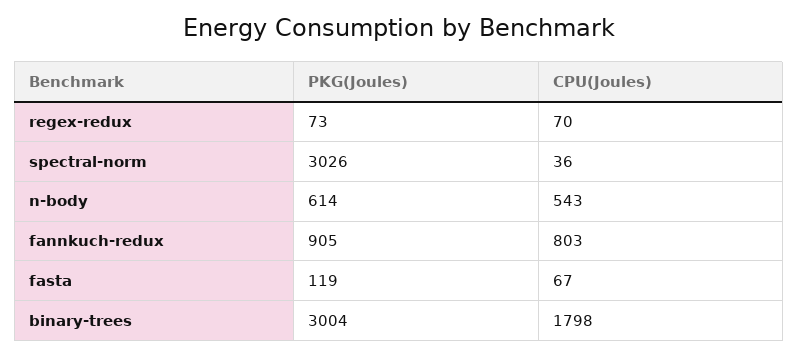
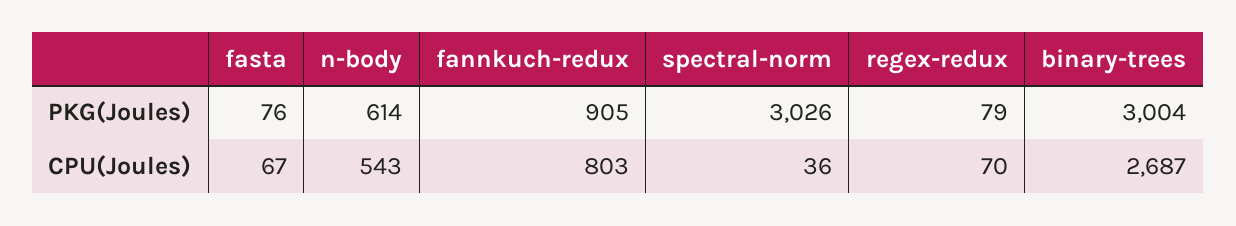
PKG(Joules), regex-redux: 73 -> 79
PKG(Joules), fasta: 119 -> 76
CPU(Joules), binary-trees: 1798 -> 2687

